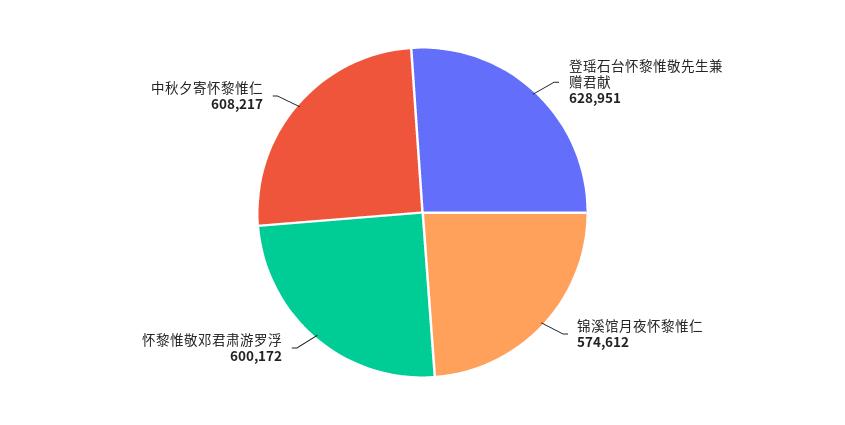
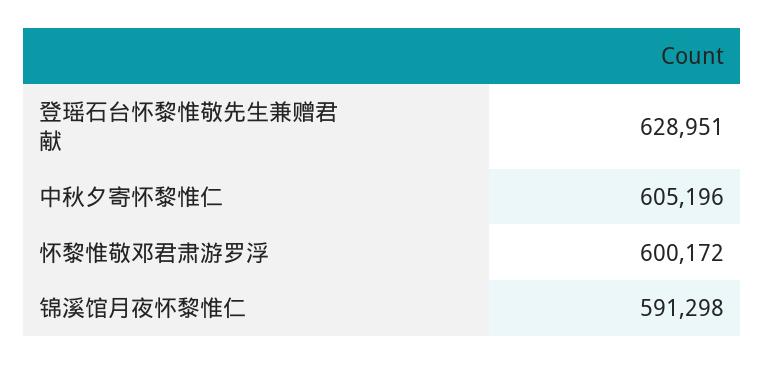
锦溪馆月夜怀黎惟仁: 574612 -> 591298
中秋夕寄怀黎惟仁: 608217 -> 605196

